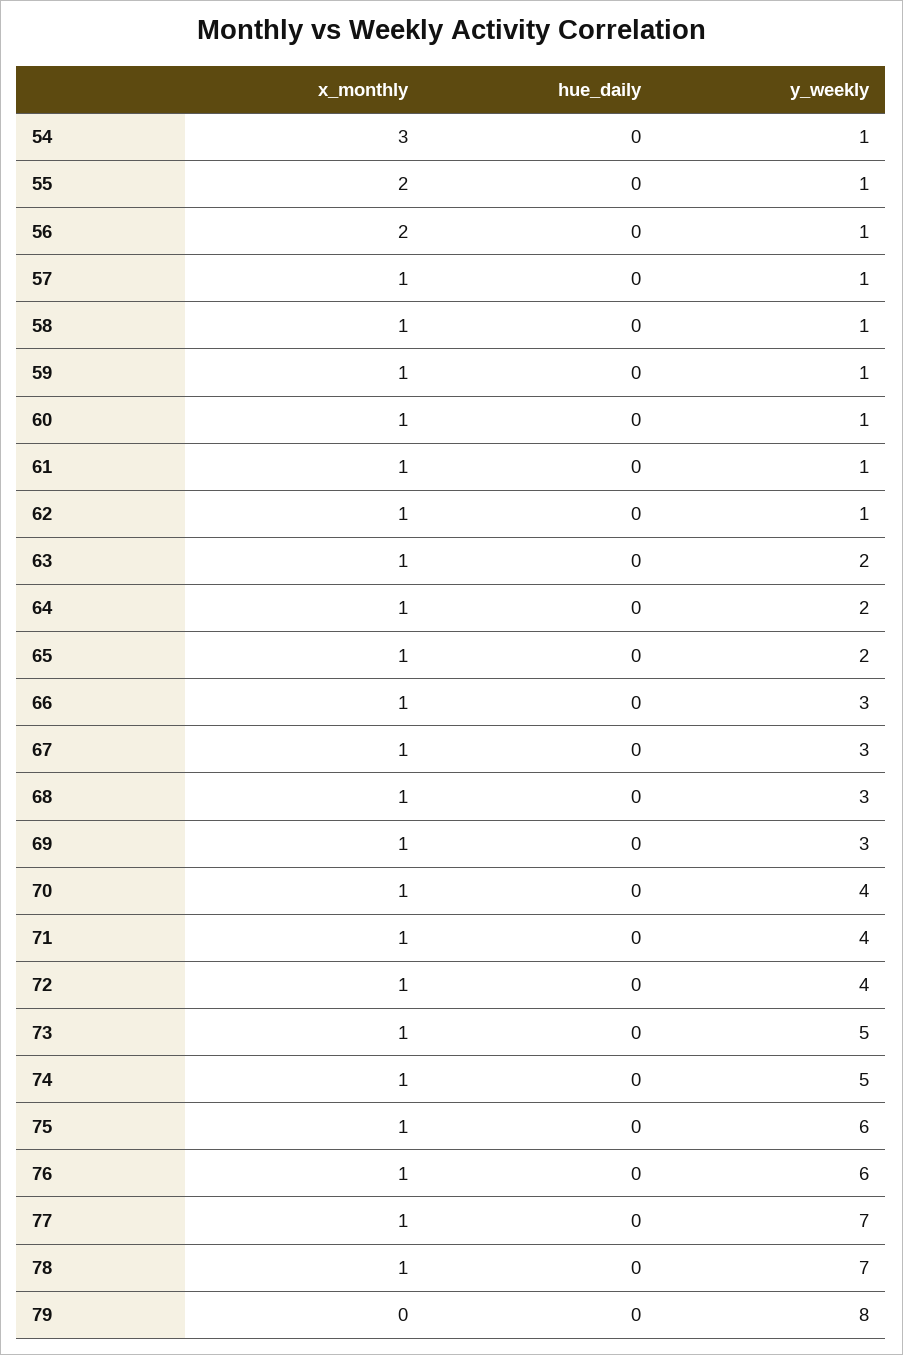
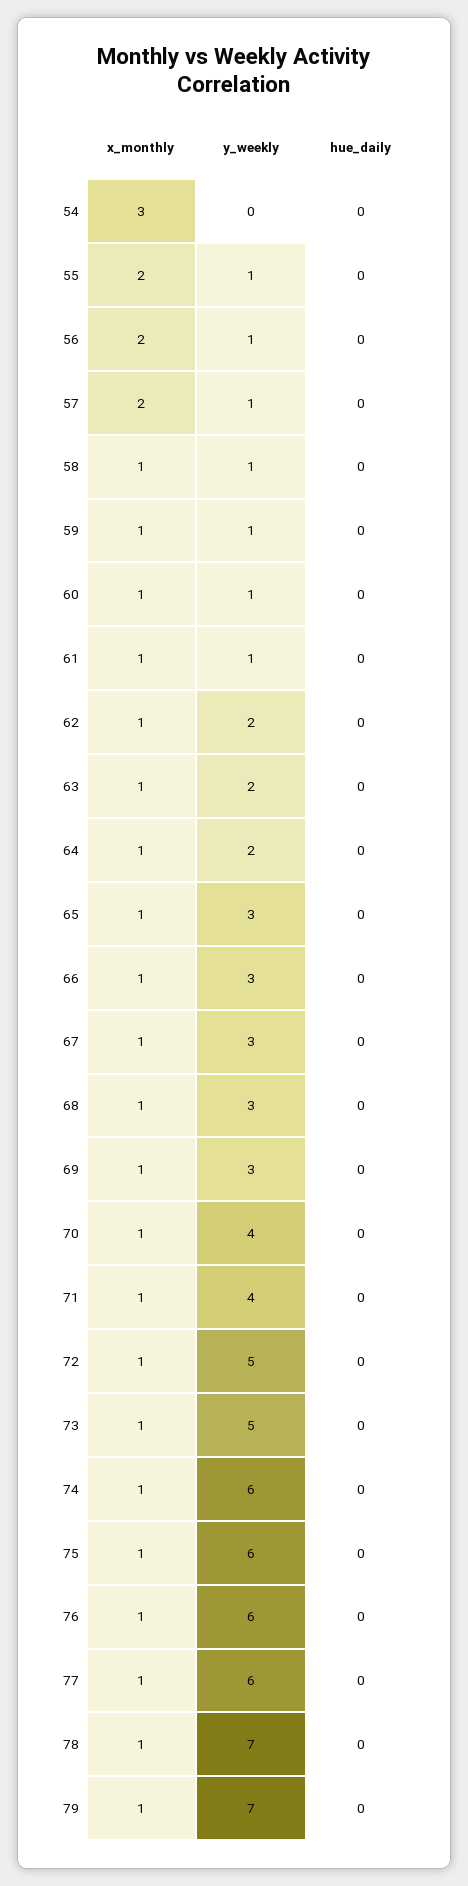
y_weekly, 54: 1 -> 0
x_monthly, 57: 1 -> 2
y_weekly, 62: 1 -> 2
y_weekly, 65: 2 -> 3
y_weekly, 72: 4 -> 5
y_weekly, 74: 5 -> 6
y_weekly, 77: 7 -> 6
x_monthly, 79: 0 -> 1
y_weekly, 79: 8 -> 7

